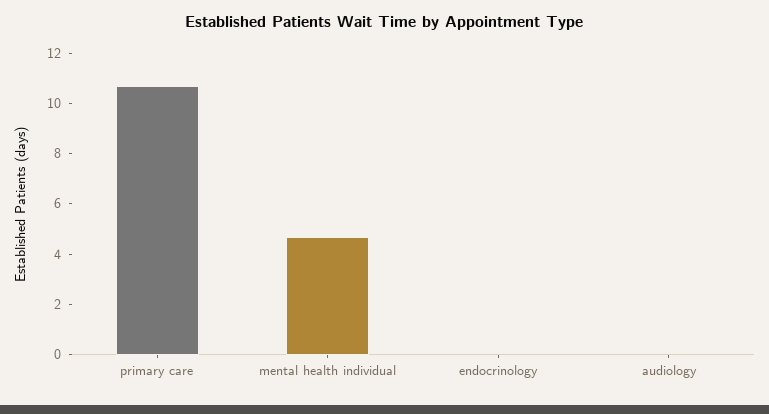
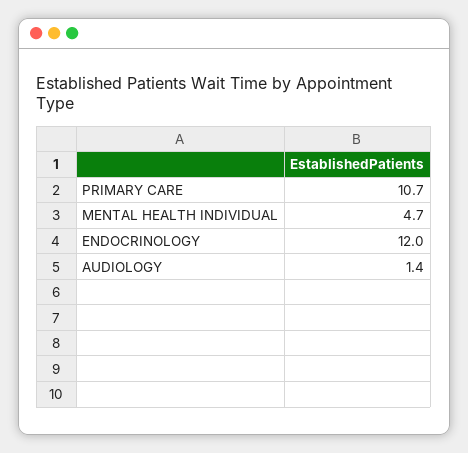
endocrinology: 0 -> 12
audiology: 0 -> 1.4

